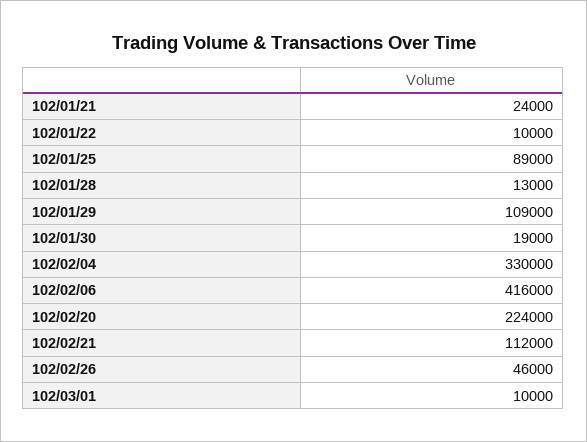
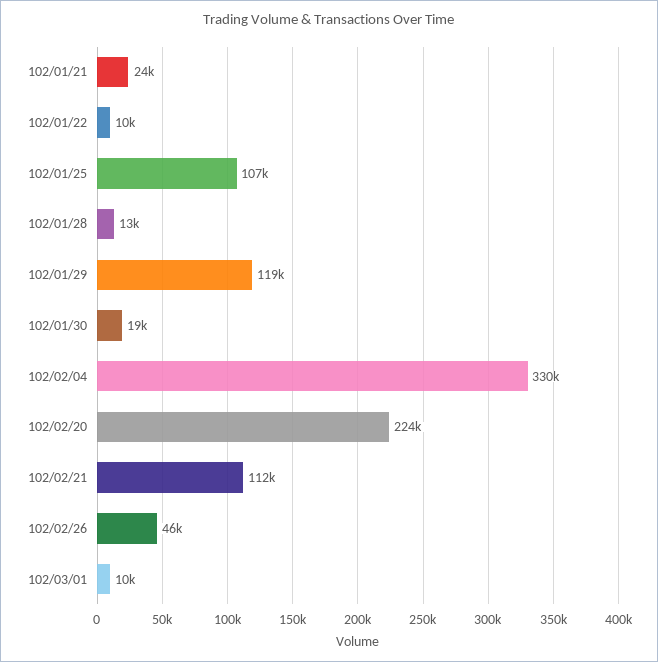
102/01/25: 89000 -> 107000
102/01/29: 109000 -> 119000
102/02/06: 416000 -> none

